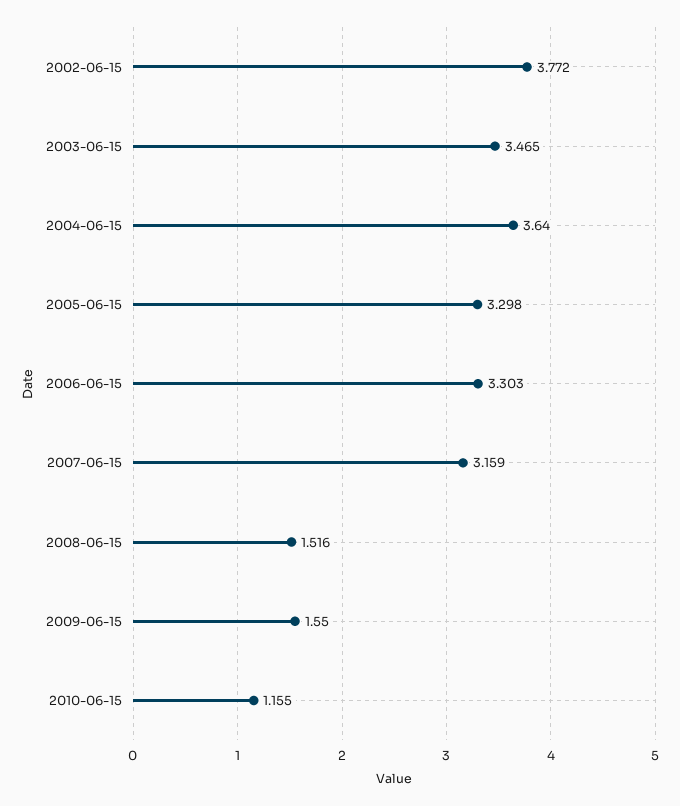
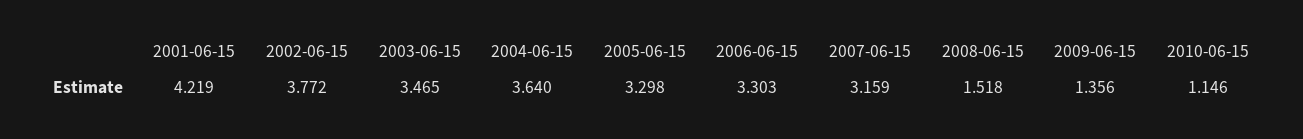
2008-06-15: 1.516 -> 1.518
2009-06-15: 1.55 -> 1.356
2010-06-15: 1.155 -> 1.146
2001-06-15: none -> 4.219

